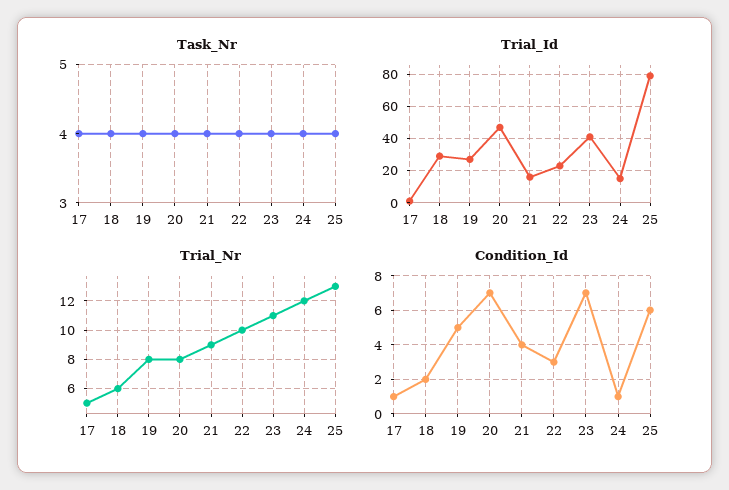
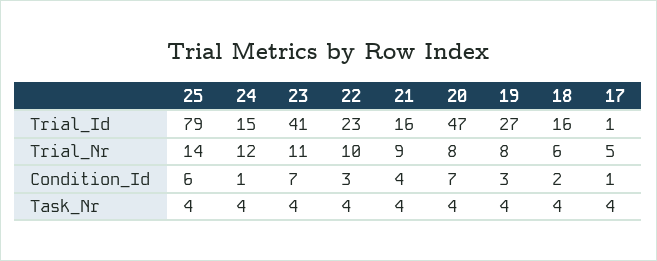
Trial_Id, 18: 30 -> 16
Trial_Nr, 25: 13 -> 14
Condition_Id, 19: 5 -> 3

